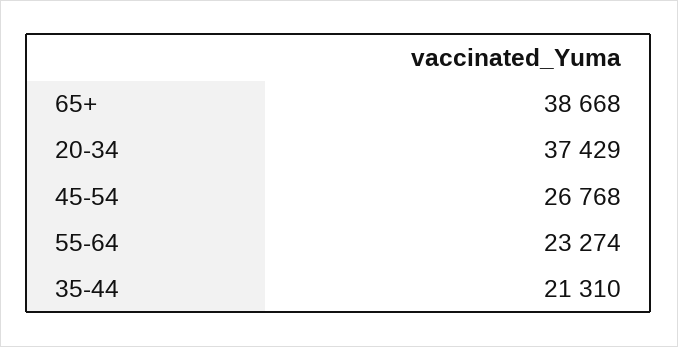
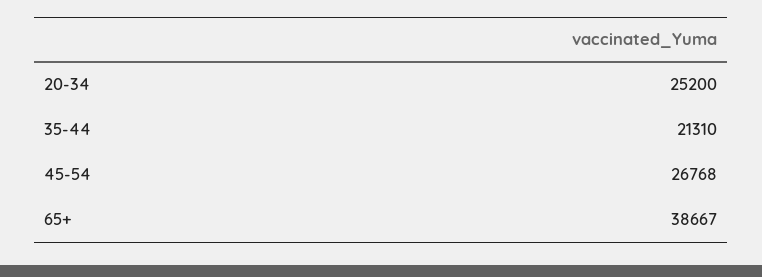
65+: 38668 -> 38667
20-34: 37429 -> 25200
55-64: 23274 -> none

